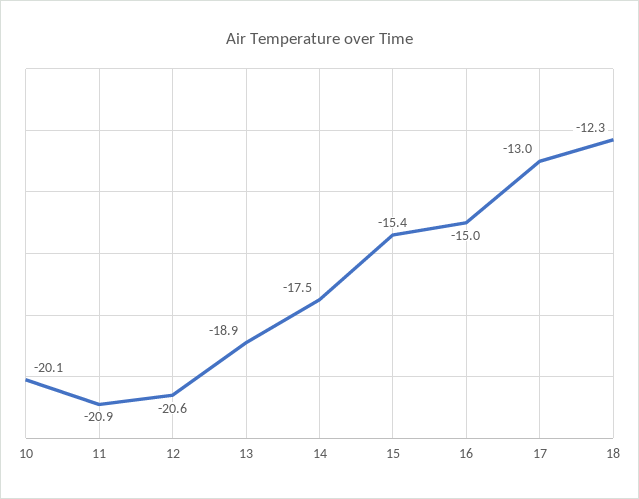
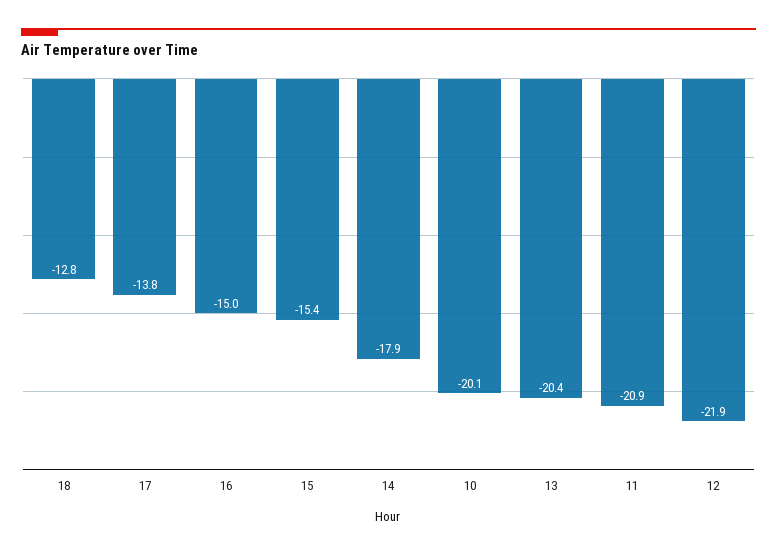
12: -20.6 -> -21.9
13: -18.9 -> -20.4
14: -17.5 -> -17.9
17: -13 -> -13.8
18: -12.3 -> -12.8

